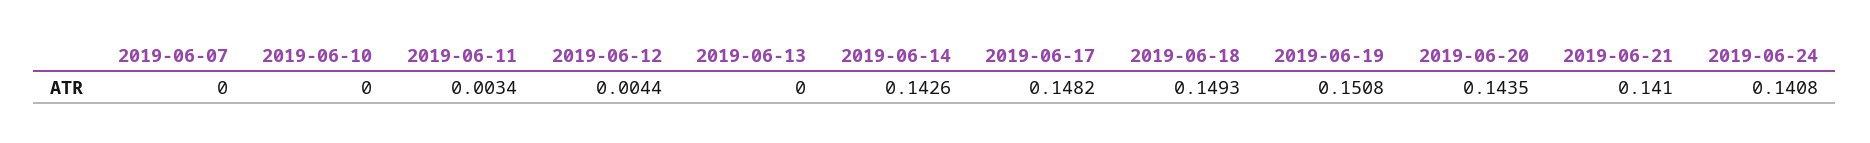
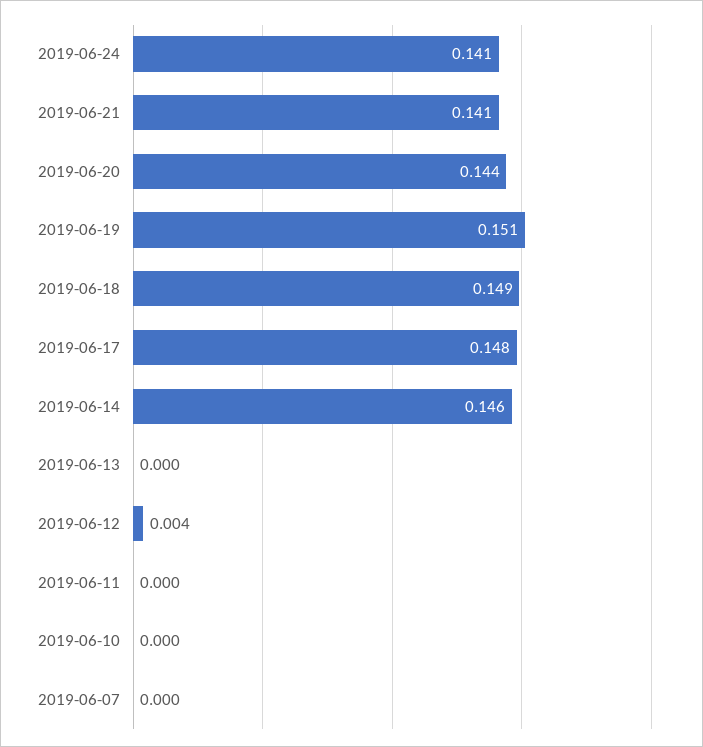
2019-06-11: 0.0034 -> 0
2019-06-14: 0.1426 -> 0.146

